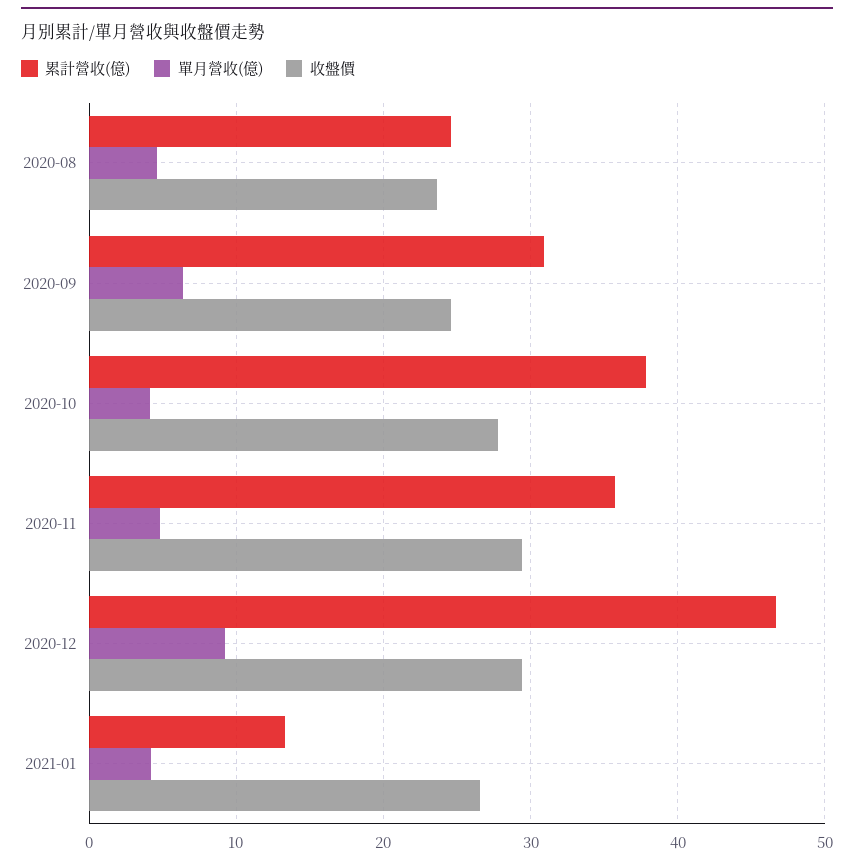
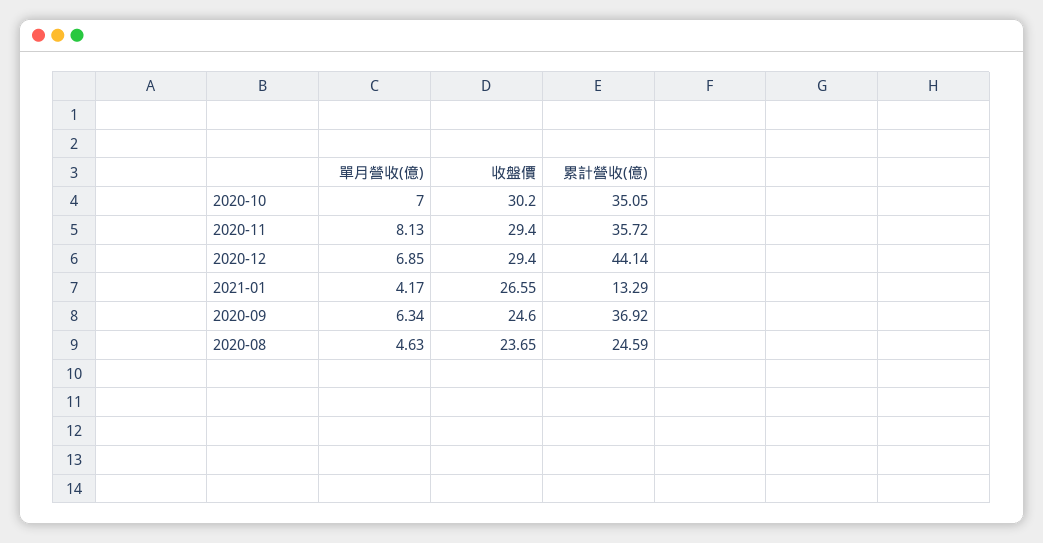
累計營收(億), 2020-09: 31 -> 36.92
累計營收(億), 2020-10: 38 -> 35.05
單月營收(億), 2020-10: 4 -> 7
收盤價, 2020-10: 28 -> 30.2
單月營收(億), 2020-11: 5 -> 8.13
累計營收(億), 2020-12: 47 -> 44.14
單月營收(億), 2020-12: 9 -> 6.85

